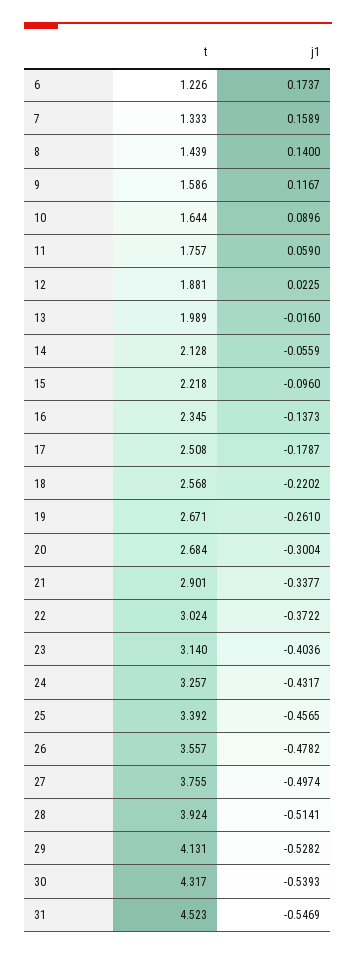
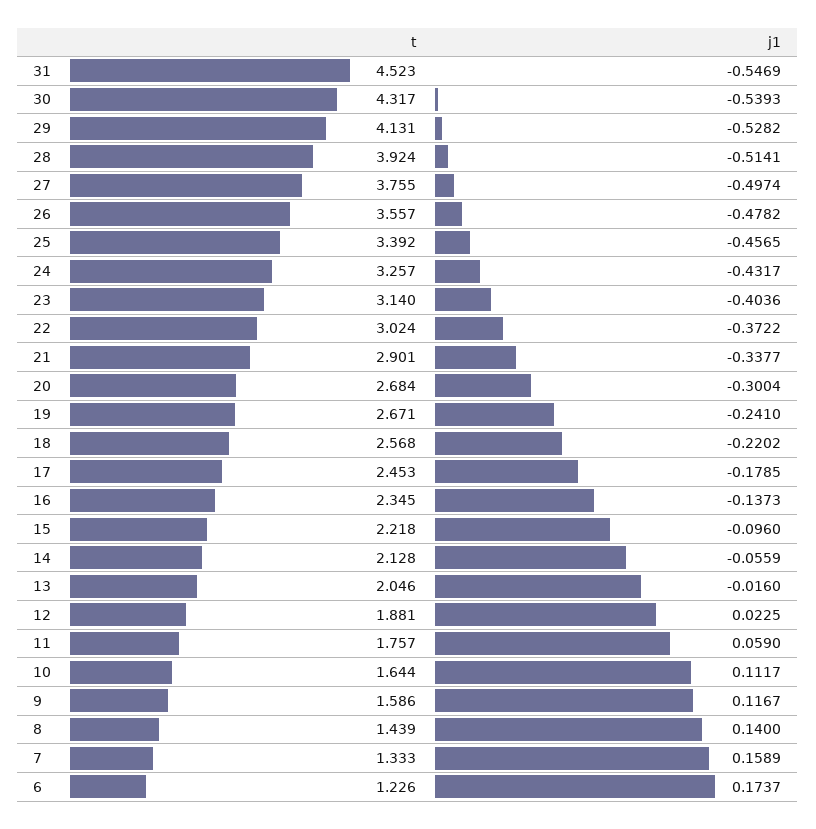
j1, 10: 0.0896 -> 0.1117
t, 13: 1.989 -> 2.046
t, 17: 2.508 -> 2.453
j1, 17: -0.1787 -> -0.1785
j1, 19: -0.261 -> -0.241

